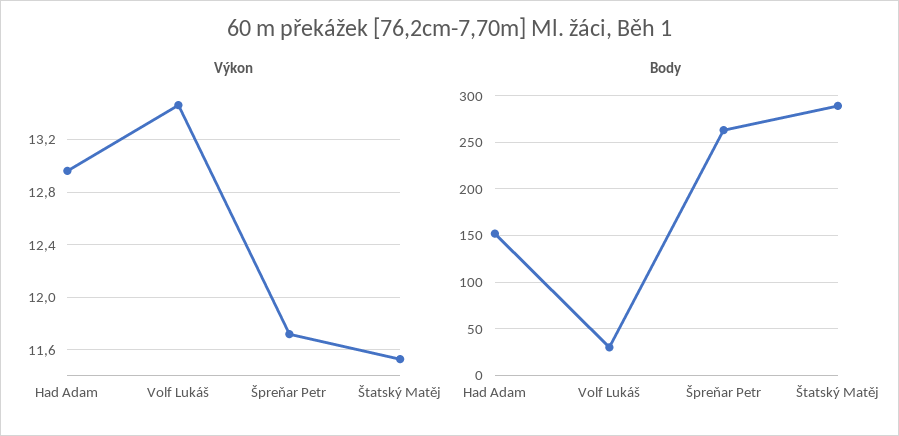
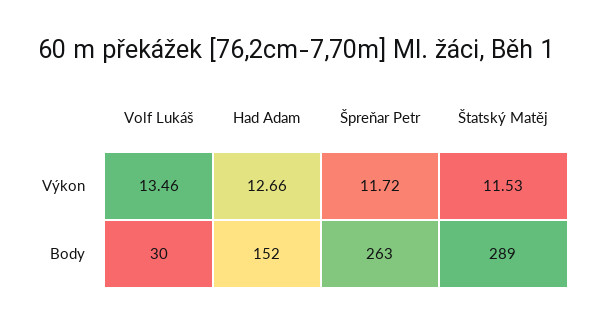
Výkon, Had Adam: 12.95 -> 12.66

